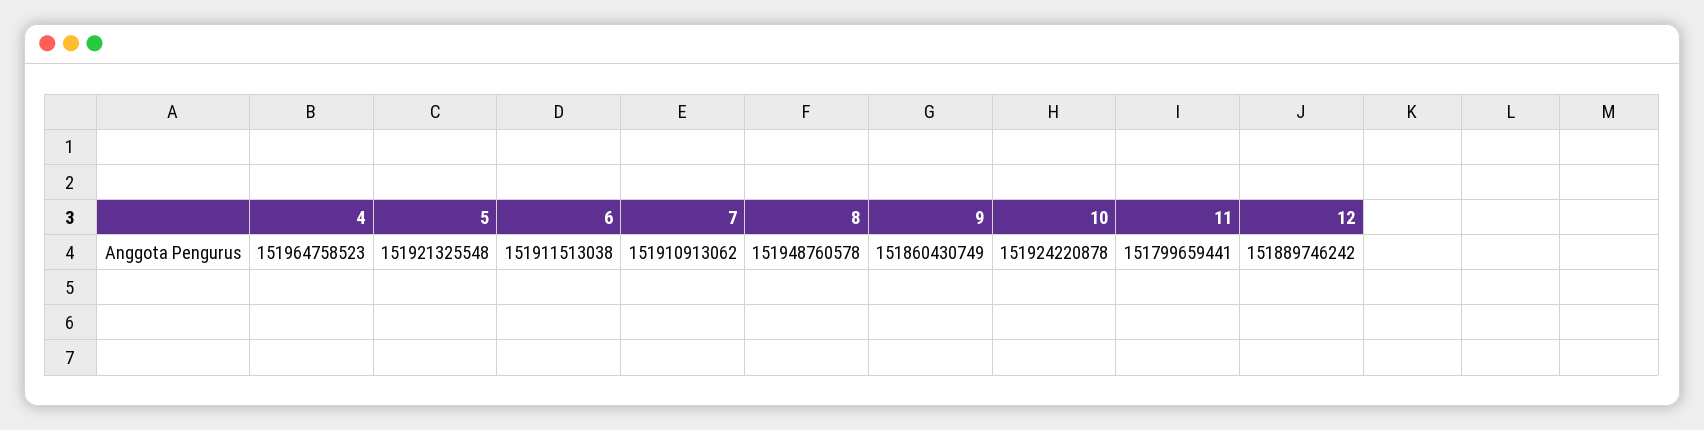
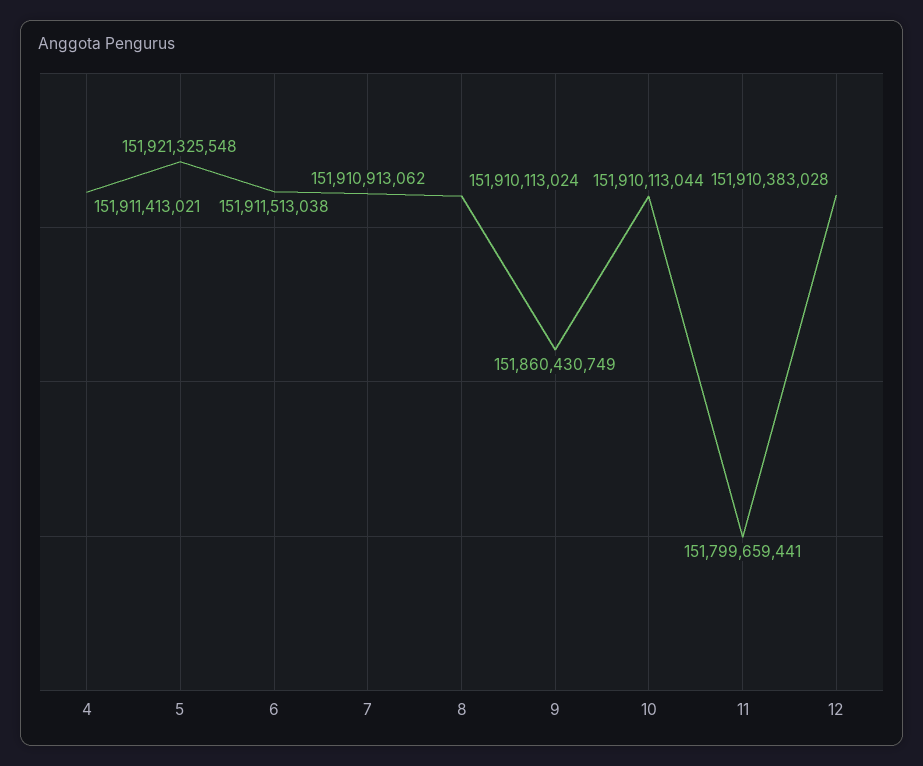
4: 151964758523 -> 151911413021
8: 151948760578 -> 151910113024
10: 151924220878 -> 151910113044
12: 151889746242 -> 151910383028

